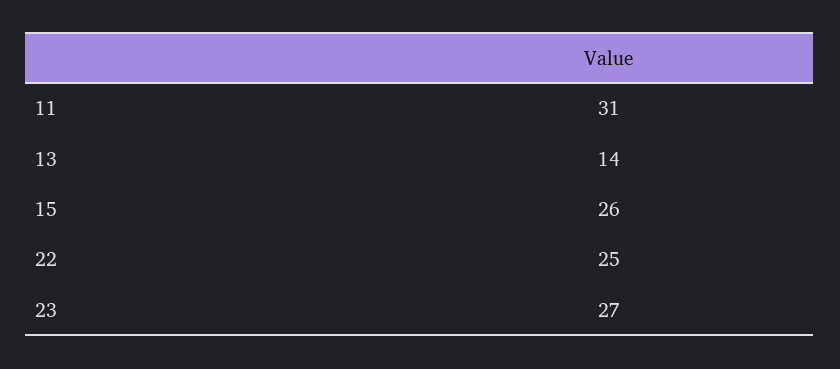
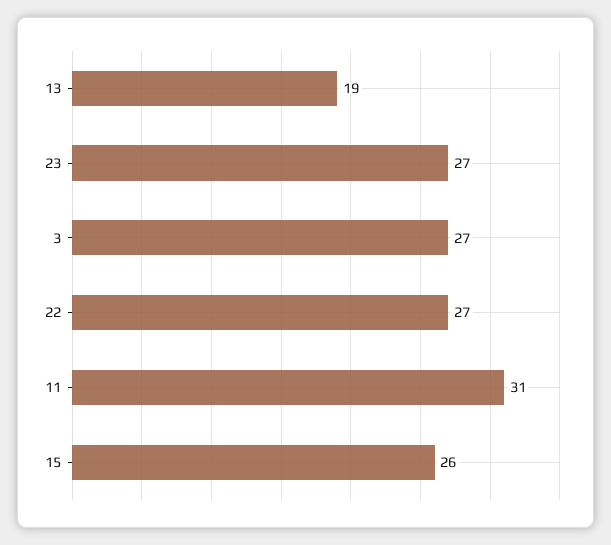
13: 14 -> 19
22: 25 -> 27
3: none -> 27

